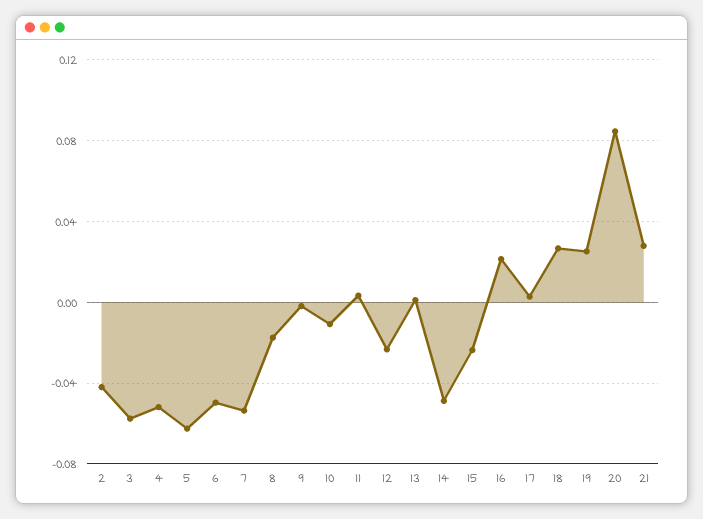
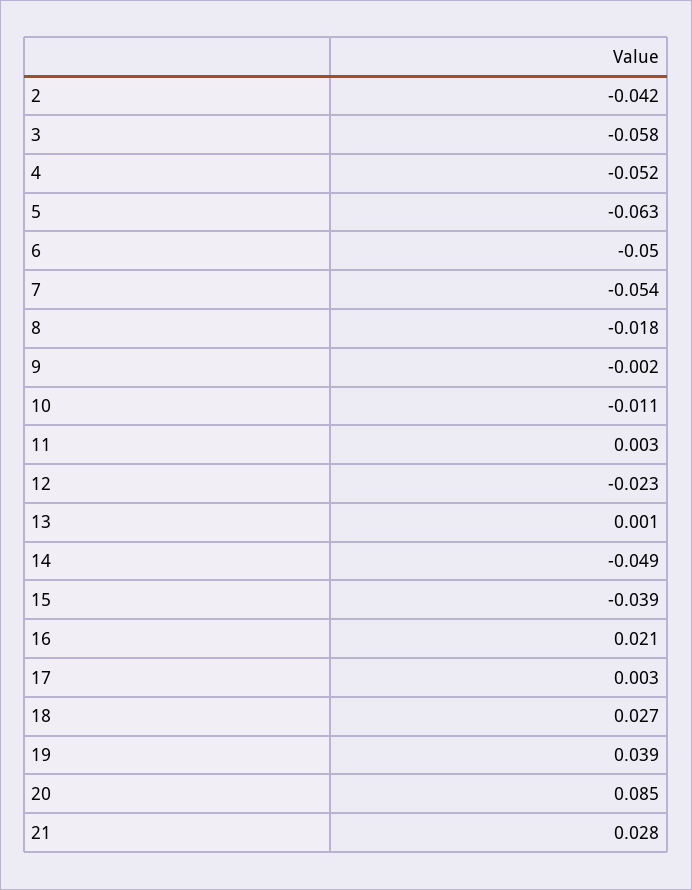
15: -0.025 -> -0.039
19: 0.025 -> 0.039

